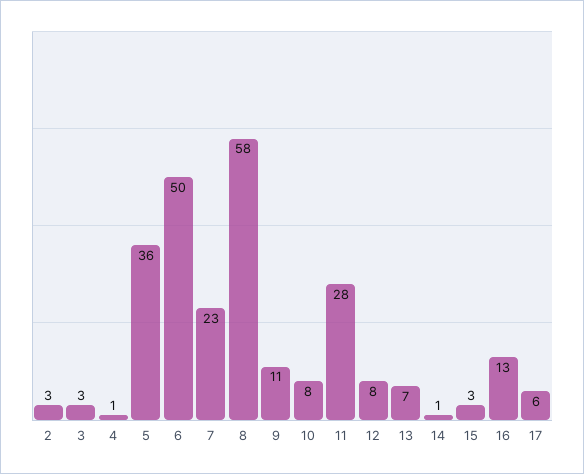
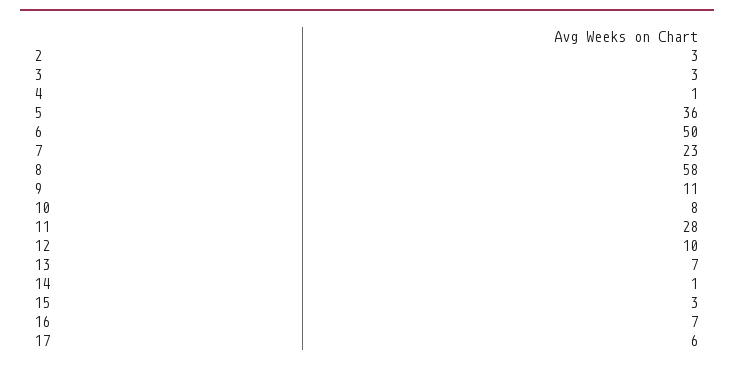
12: 8 -> 10
16: 13 -> 7

